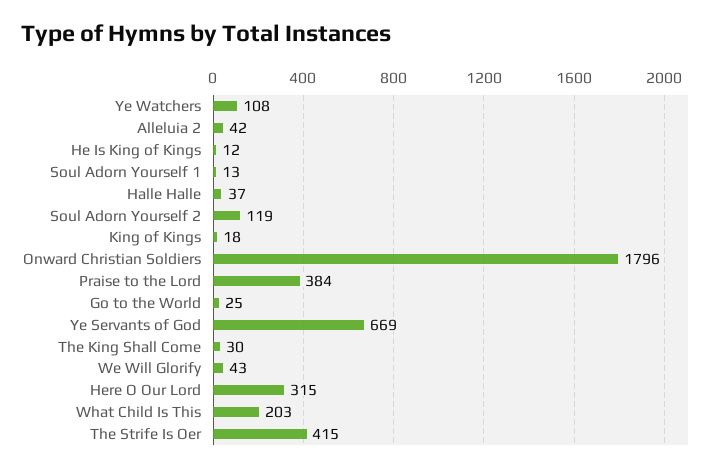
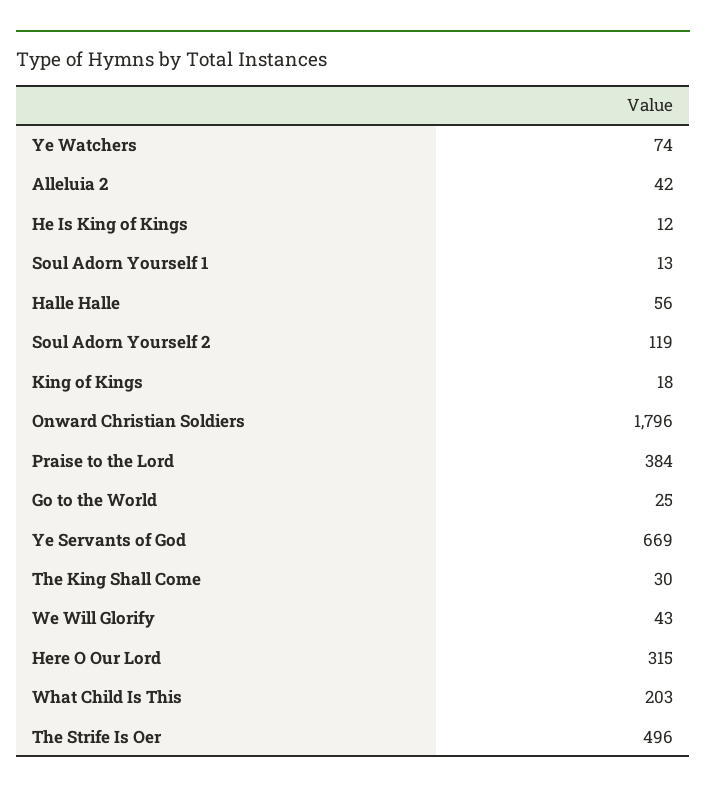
Ye Watchers: 108 -> 74
Halle Halle: 37 -> 56
The Strife Is Oer: 415 -> 496

